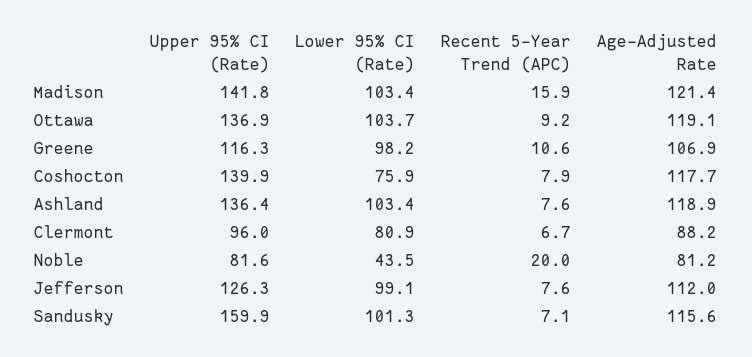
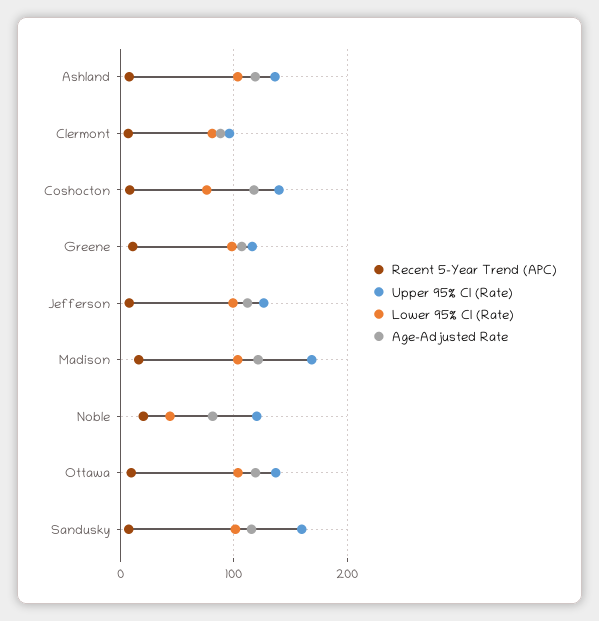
Upper 95% CI (Rate), Madison: 141.8 -> 170
Upper 95% CI (Rate), Noble: 81.6 -> 120

